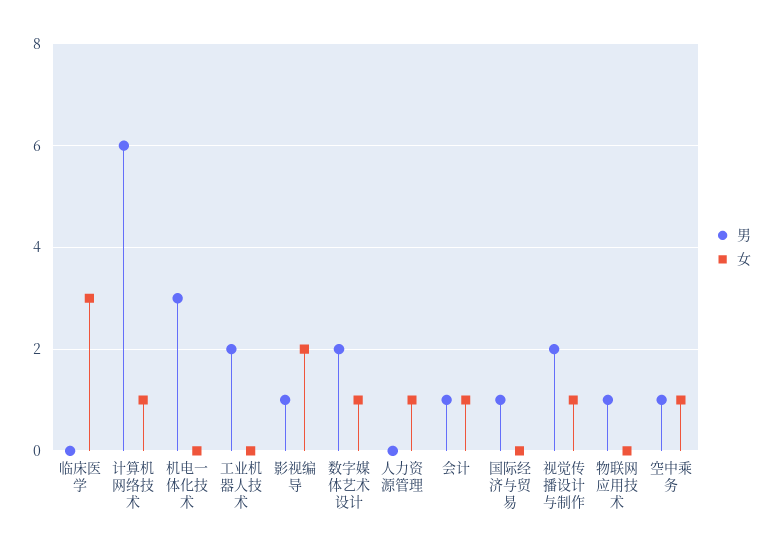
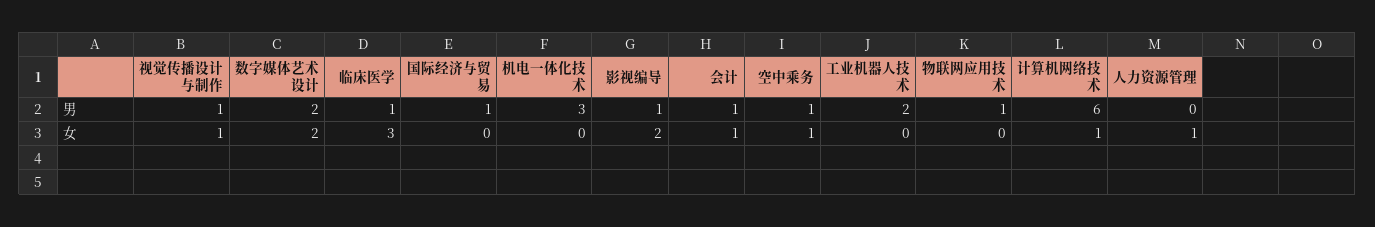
男, 临床医学: 0 -> 1
女, 数字媒体艺术设计: 1 -> 2
男, 视觉传播设计与制作: 2 -> 1

